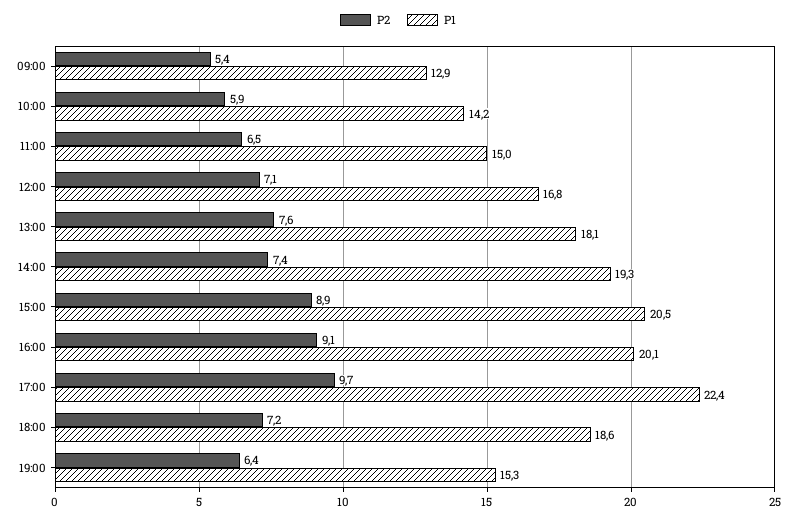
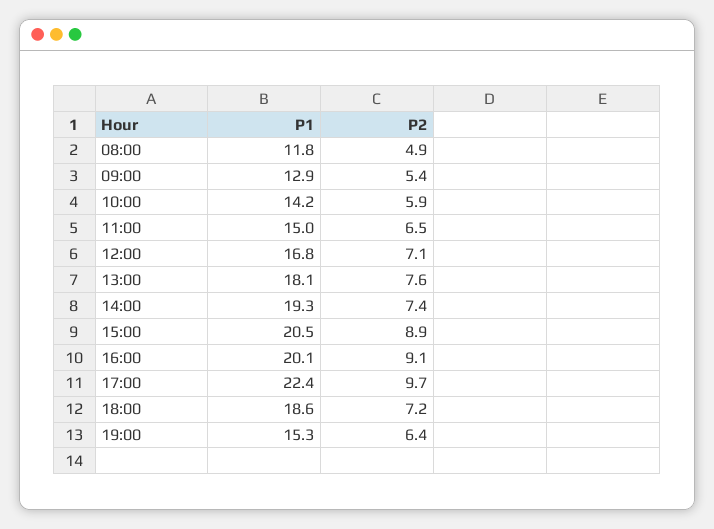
P1, 08:00: none -> 11.8
P2, 08:00: none -> 4.9

